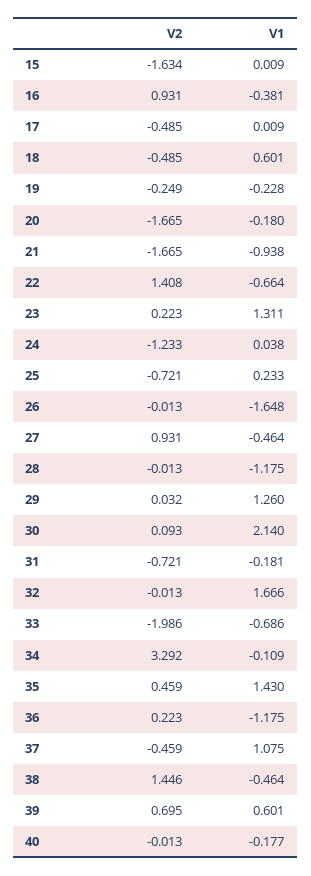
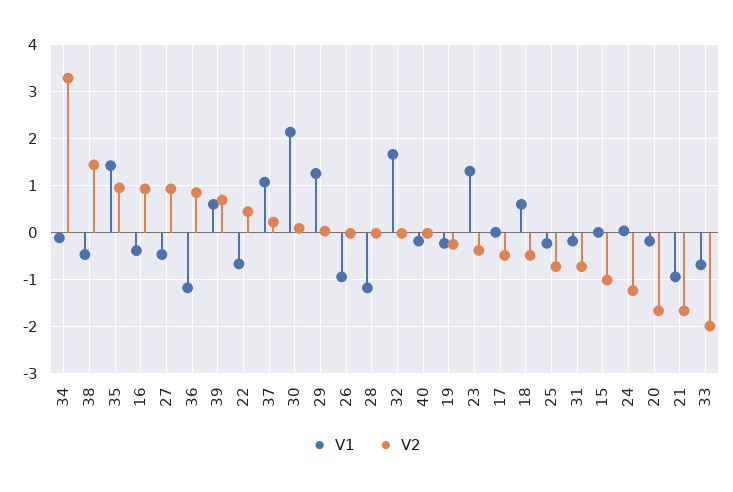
V2, 15: -1.634 -> -1
V2, 22: 1.408 -> 0.4
V2, 23: 0.223 -> -0.4
V1, 25: 0.233 -> -0.2
V1, 26: -1.648 -> -1
V2, 35: 0.459 -> 1
V2, 36: 0.223 -> 0.8
V2, 37: -0.459 -> 0.2

